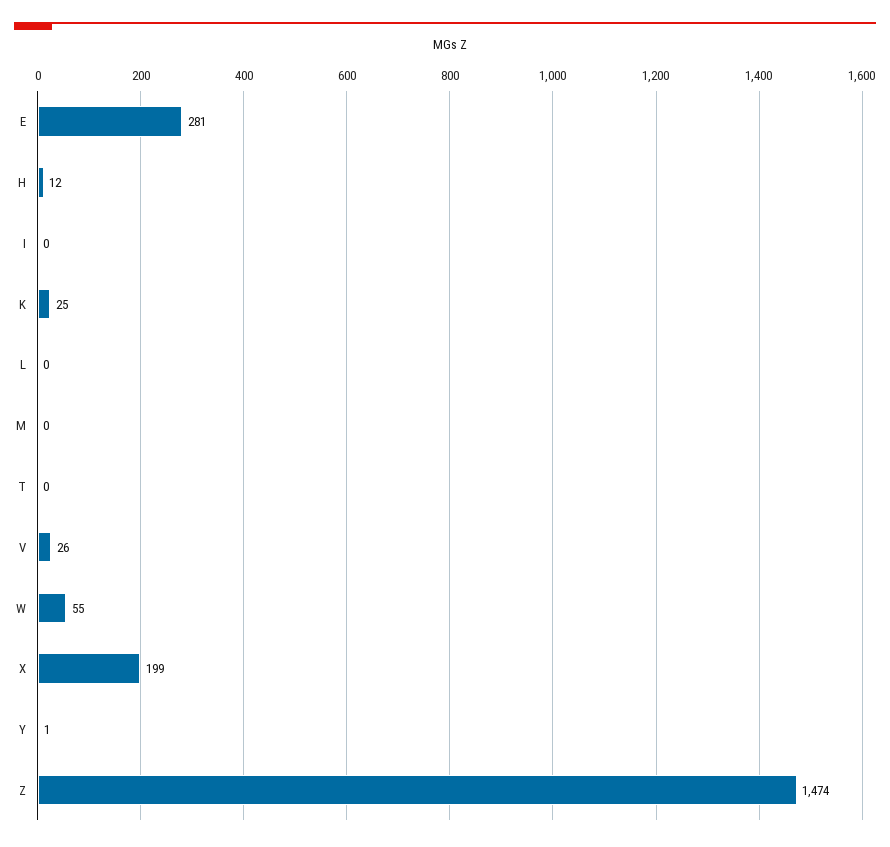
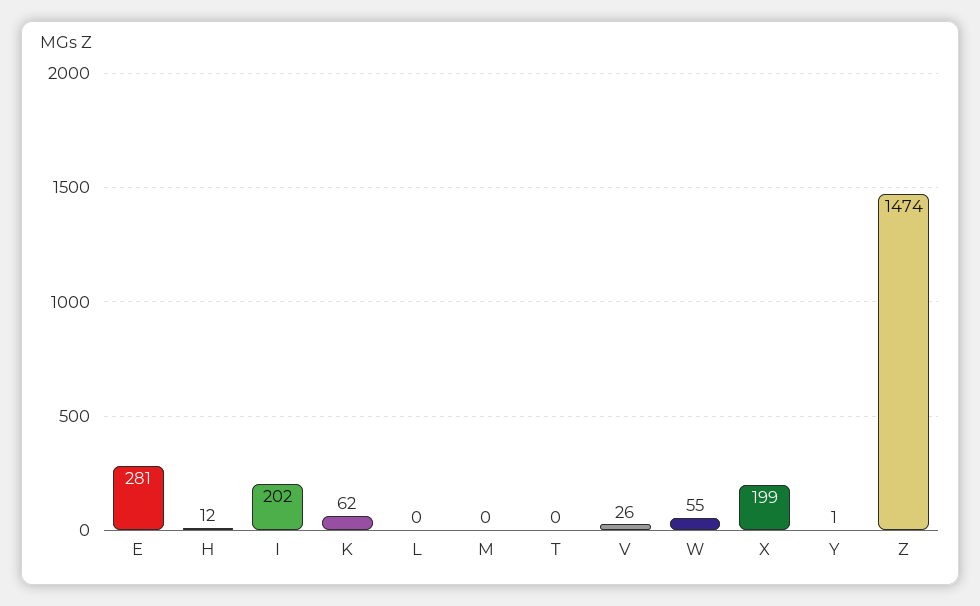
I: 0 -> 202
K: 25 -> 62

